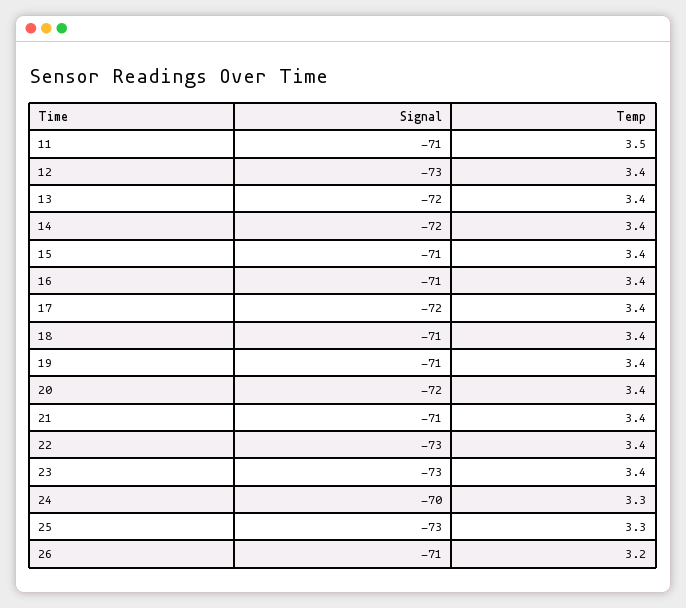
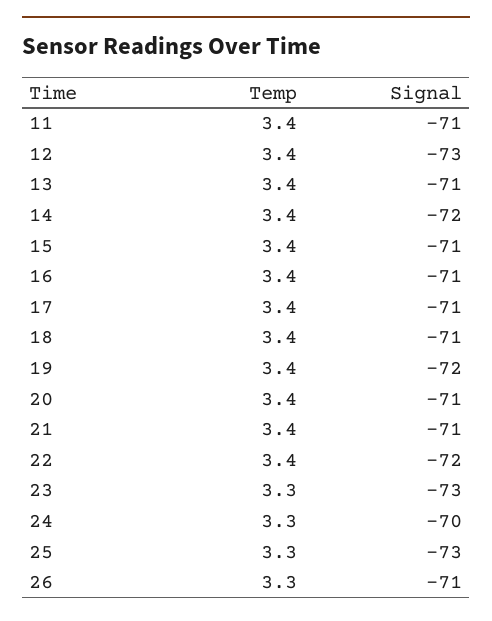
Temp, 11: 3.5 -> 3.4
Signal, 13: -72 -> -71
Signal, 17: -72 -> -71
Signal, 19: -71 -> -72
Signal, 20: -72 -> -71
Signal, 22: -73 -> -72
Temp, 23: 3.4 -> 3.3
Temp, 26: 3.2 -> 3.3

